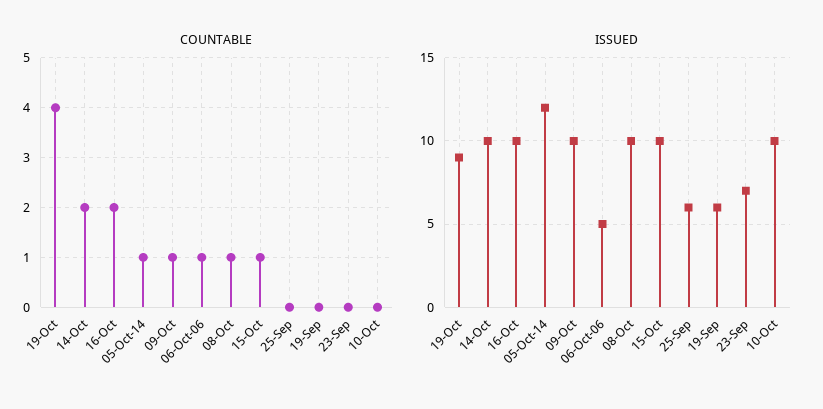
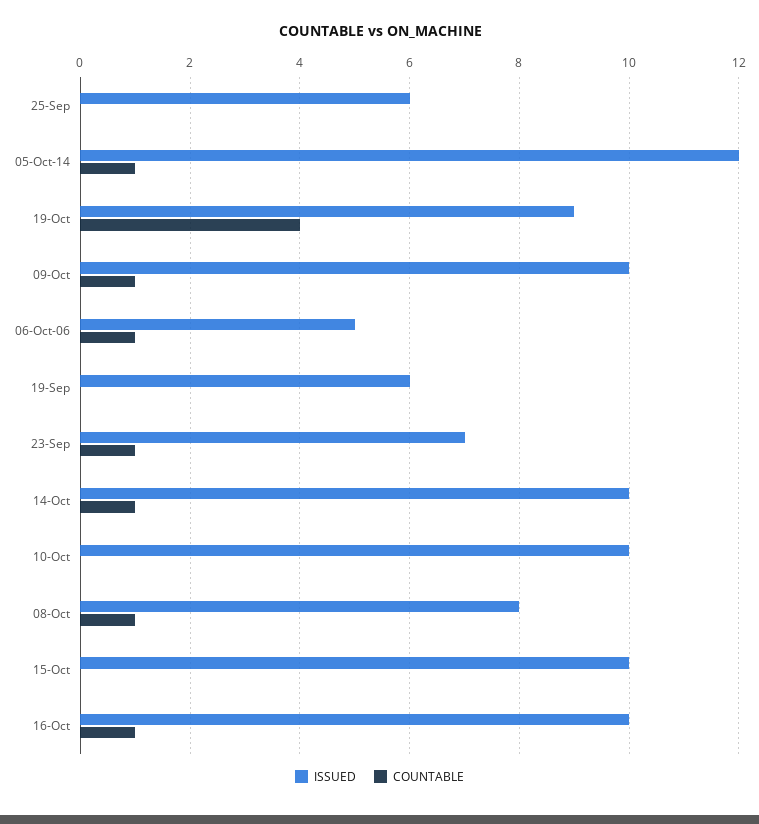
COUNTABLE, 14-Oct: 2 -> 1
COUNTABLE, 16-Oct: 2 -> 1
COUNTABLE, 15-Oct: 1 -> 0
COUNTABLE, 23-Sep: 0 -> 1
ISSUED, 08-Oct: 10 -> 8

